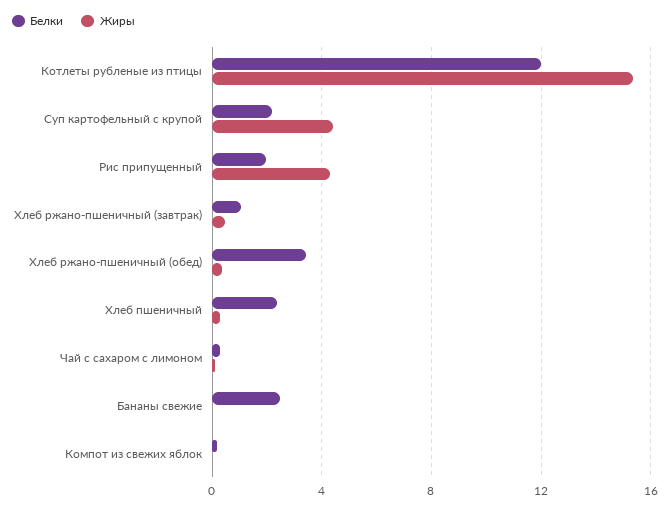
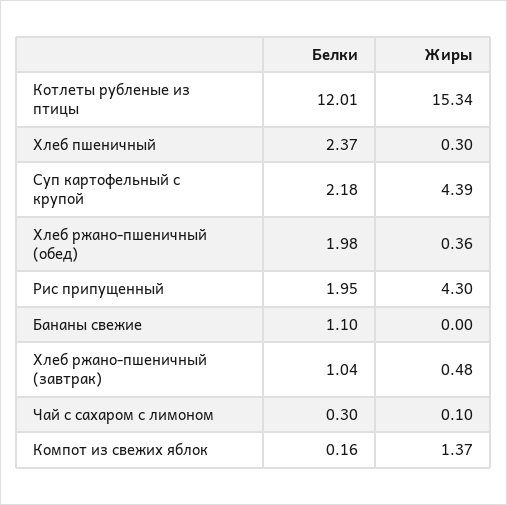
Белки, Хлеб ржано-пшеничный (обед): 3.5 -> 1.98
Белки, Бананы свежие: 2.5 -> 1.1
Жиры, Компот из свежих яблок: 0 -> 1.37

